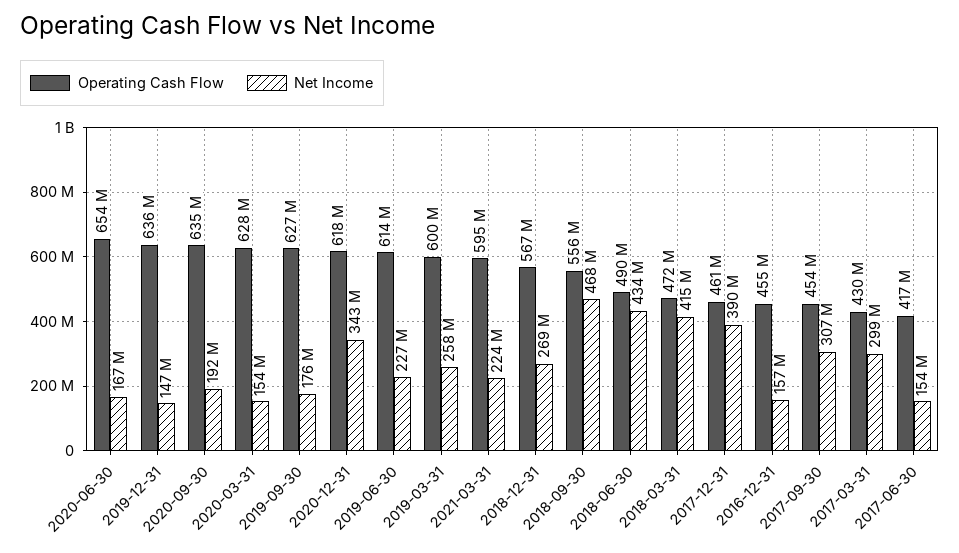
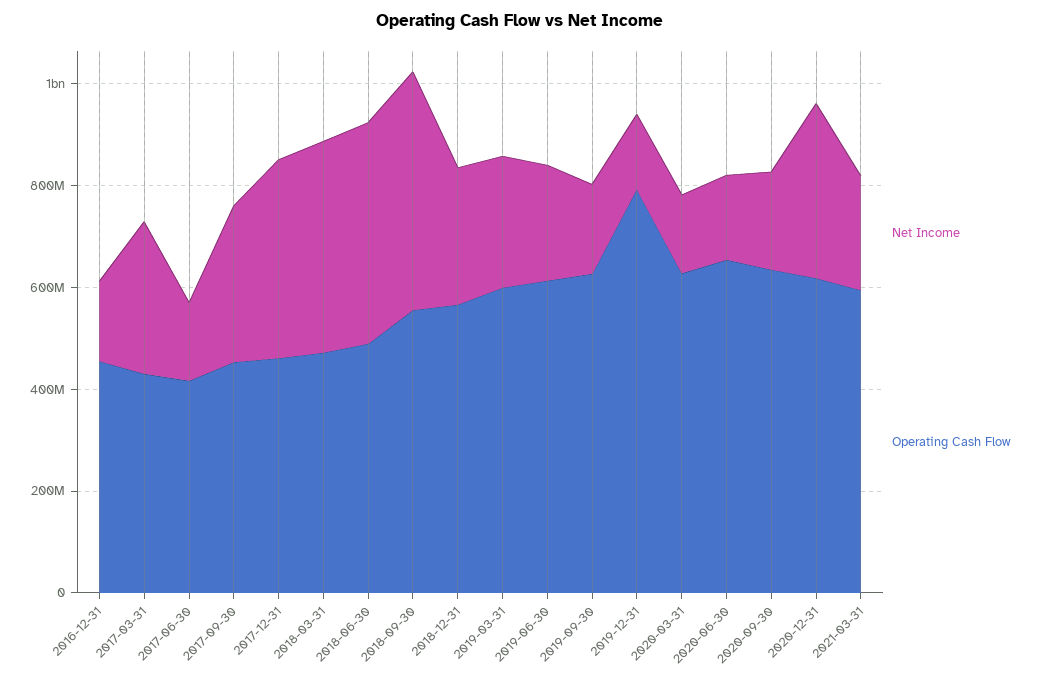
Operating Cash Flow, 2019-12-31: 636000000 -> 800000000

